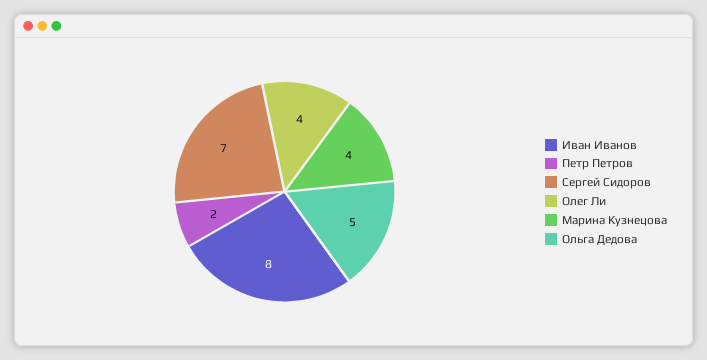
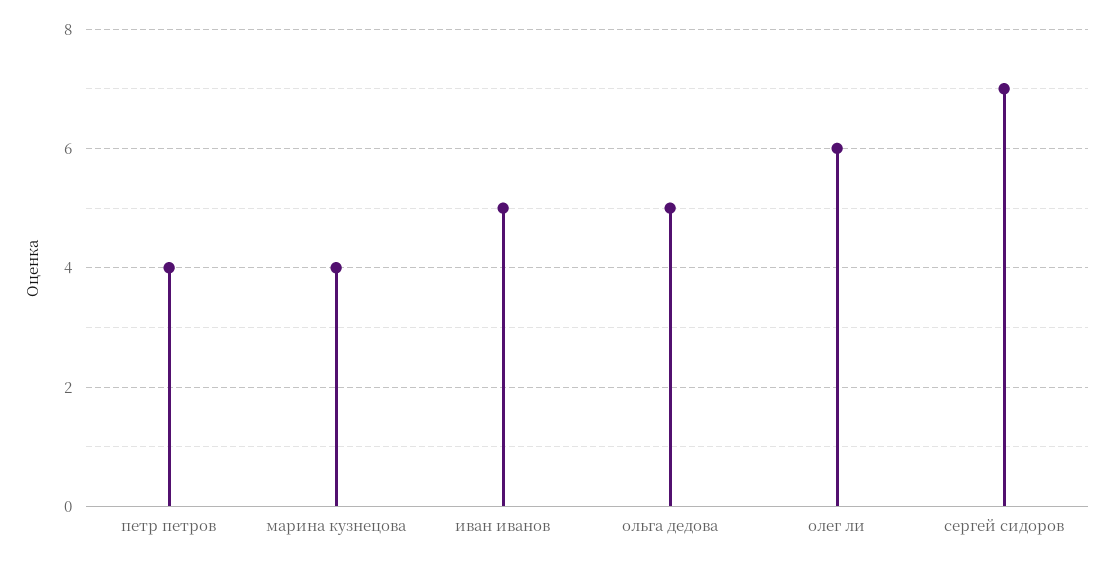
Иван Иванов: 8 -> 5
Петр Петров: 2 -> 4
Олег Ли: 4 -> 6

